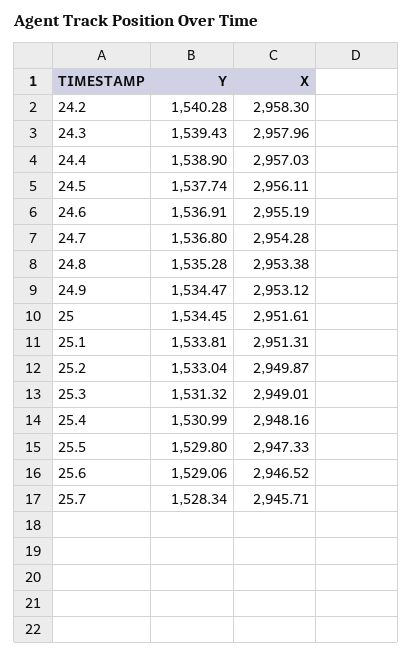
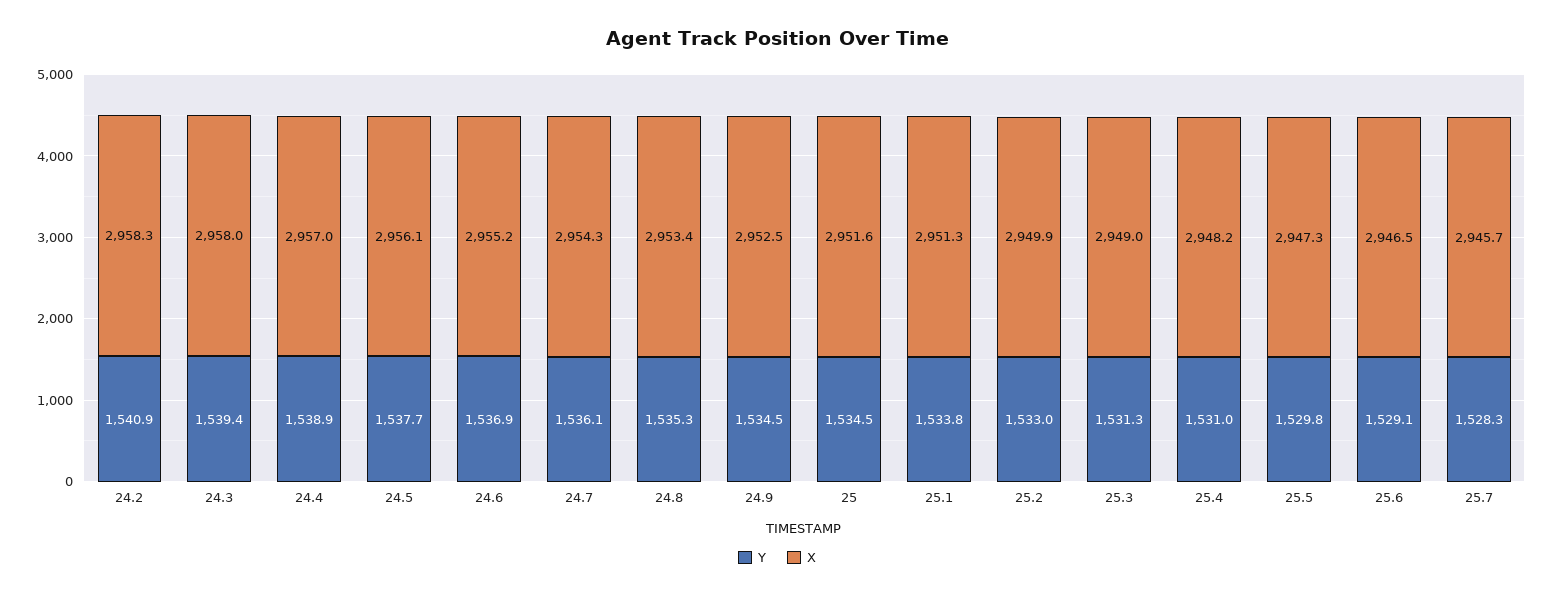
Y, 24.2: 1540.28 -> 1540.9
Y, 24.7: 1536.8 -> 1536.1
X, 24.9: 2953.12 -> 2952.5

